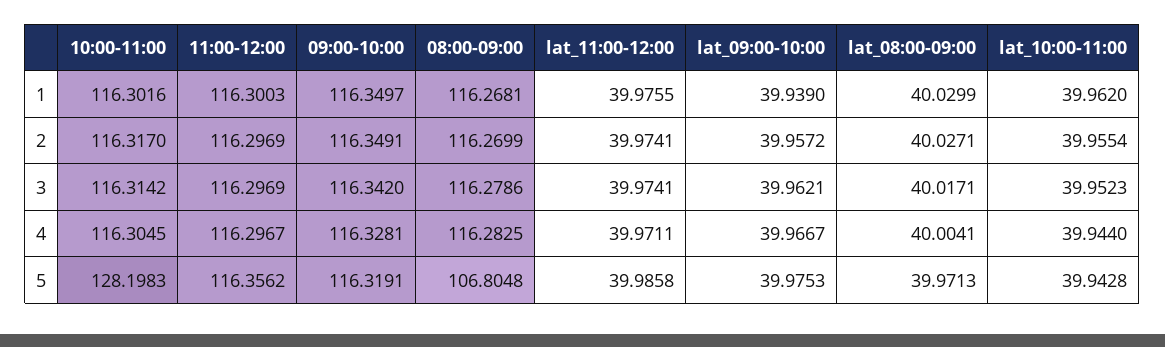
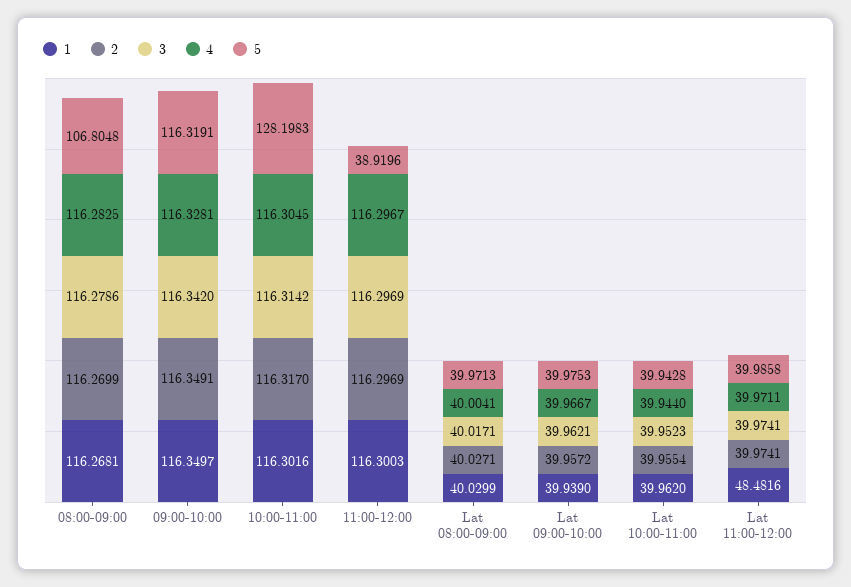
1, lat_11:00-12:00: 39.9755 -> 48.4816
5, 11:00-12:00: 116.3562 -> 38.9196

